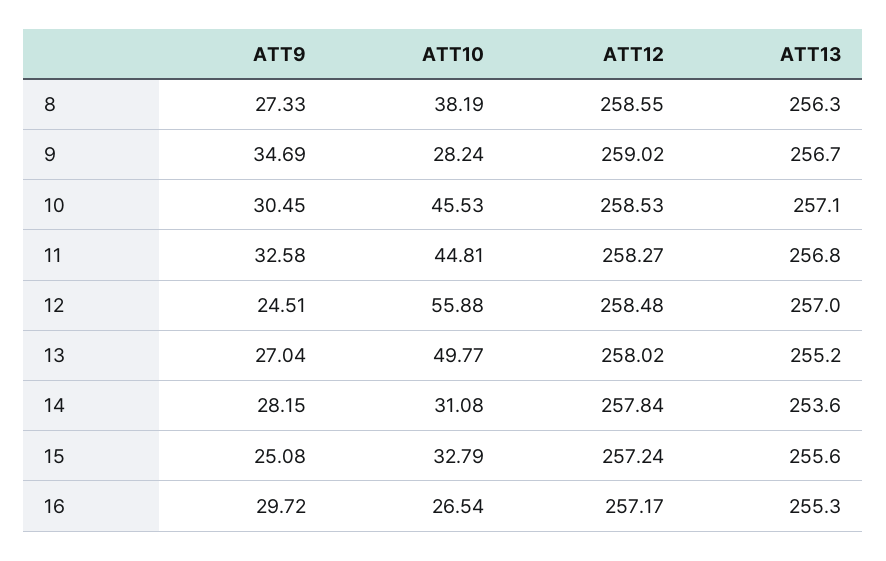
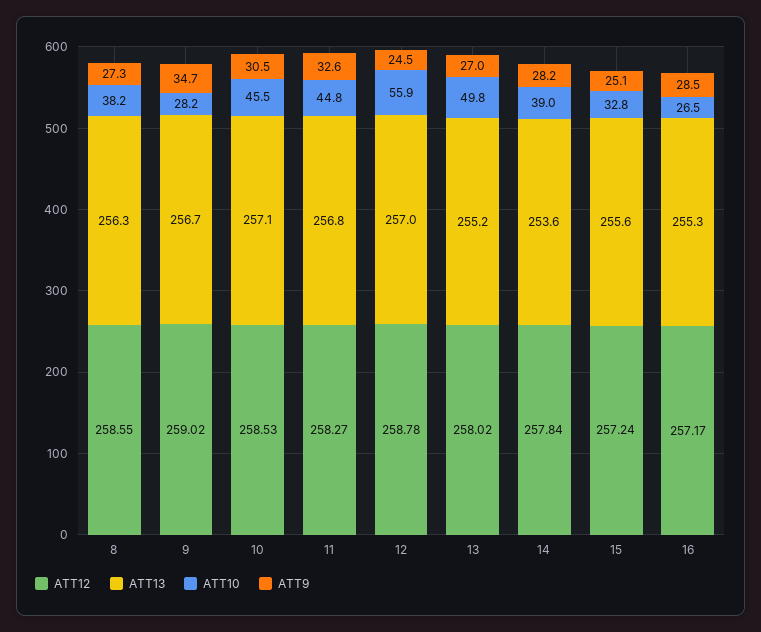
ATT12, 12: 258.48 -> 258.78
ATT10, 14: 31.08 -> 39
ATT9, 16: 29.72 -> 28.5

